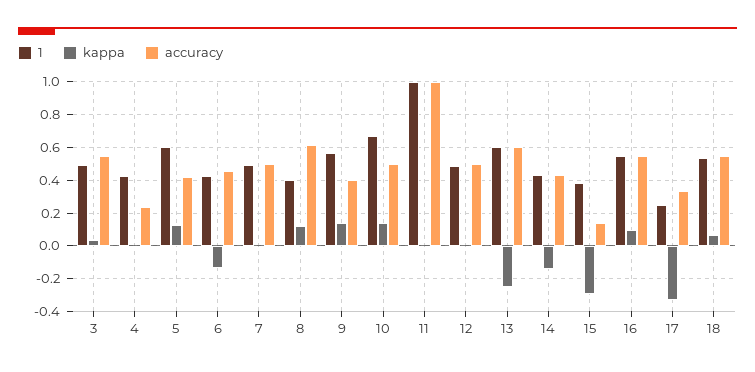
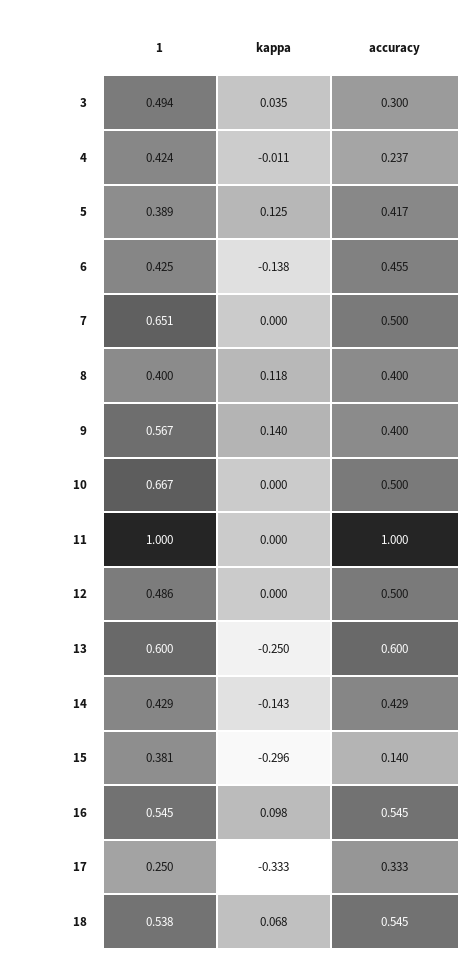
accuracy, 3: 0.55 -> 0.3
1, 5: 0.6 -> 0.389
1, 7: 0.5 -> 0.651
accuracy, 8: 0.6 -> 0.4
kappa, 10: 0.15 -> 0

